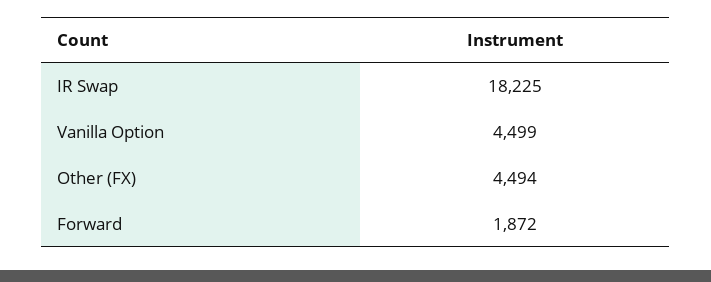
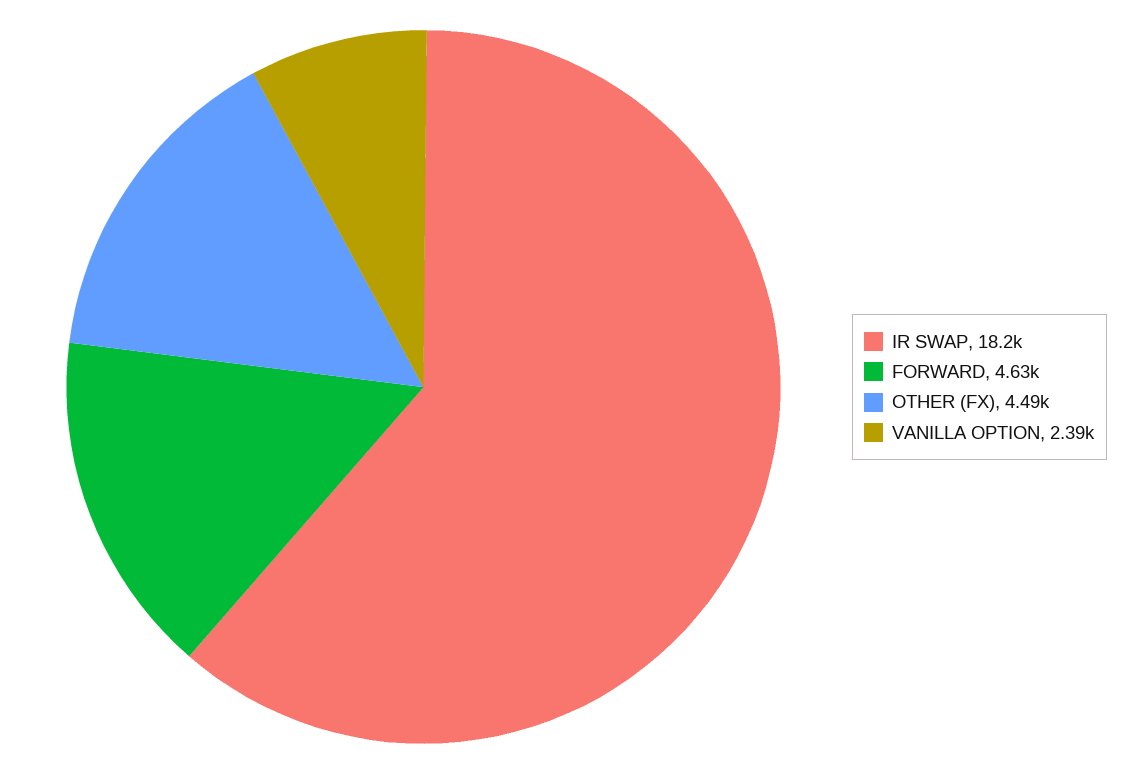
Vanilla Option: 4499 -> 2390
Forward: 1872 -> 4630

